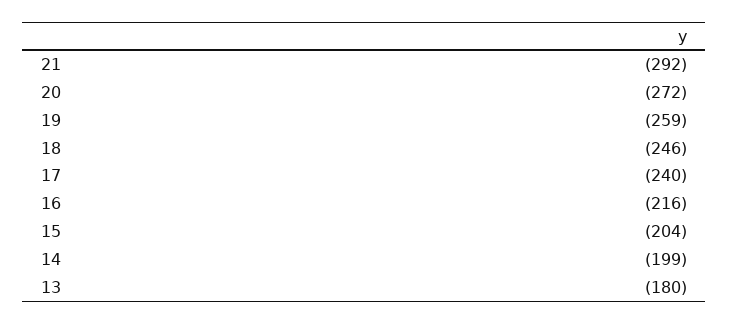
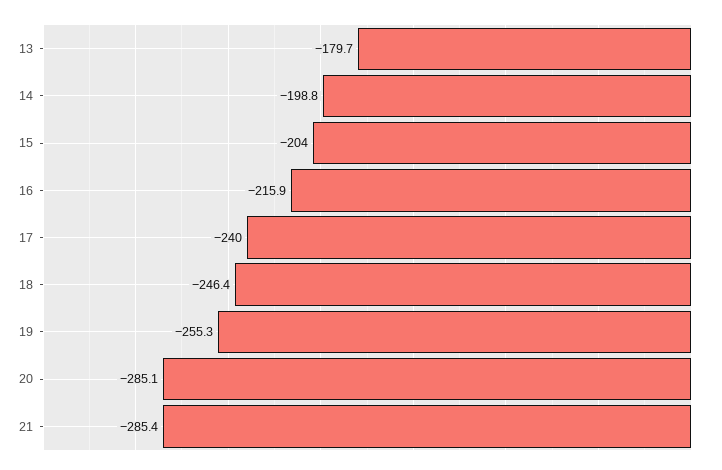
21: -292 -> -285.4
20: -272 -> -285.1
19: -259 -> -255.3

